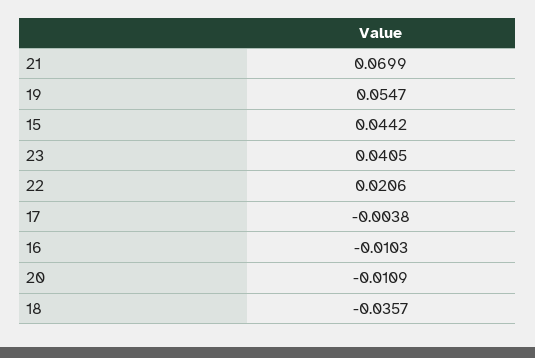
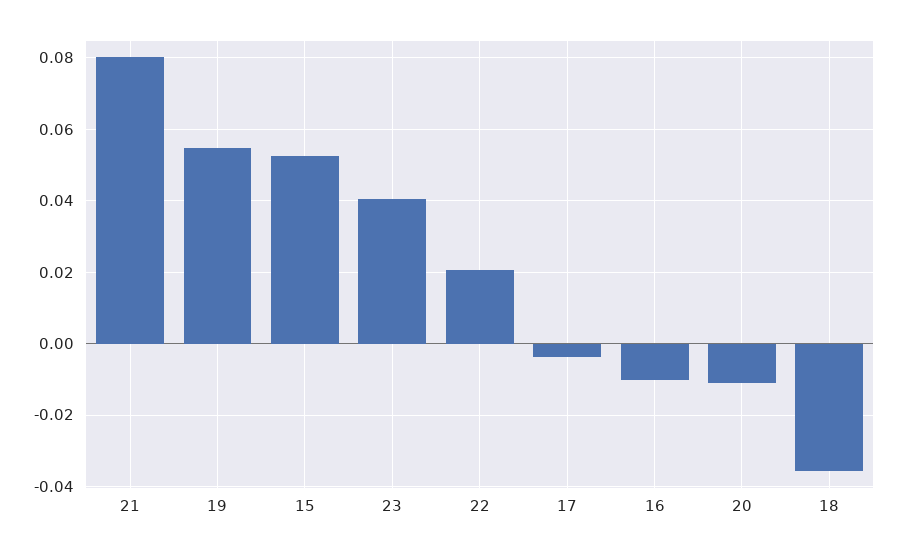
21: 0.0699 -> 0.08
15: 0.0442 -> 0.052

